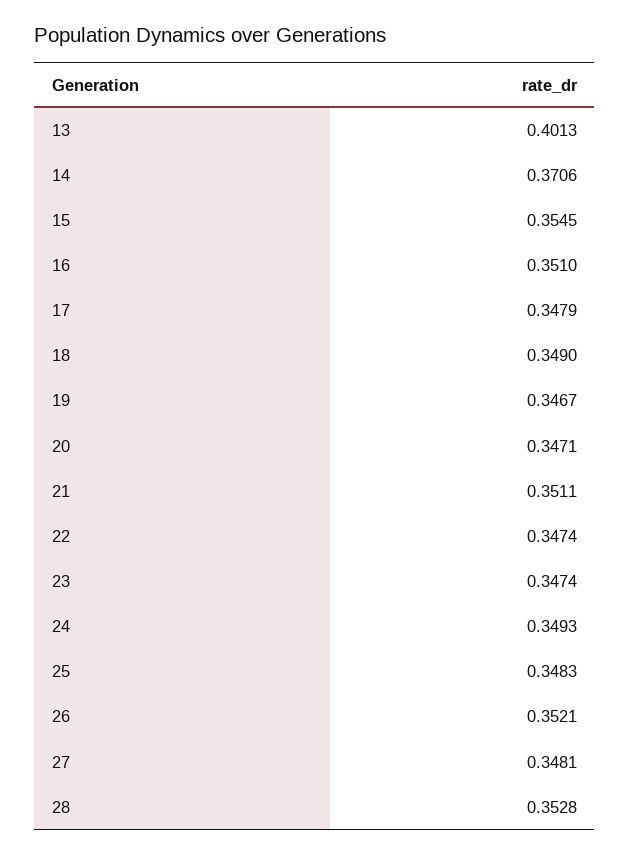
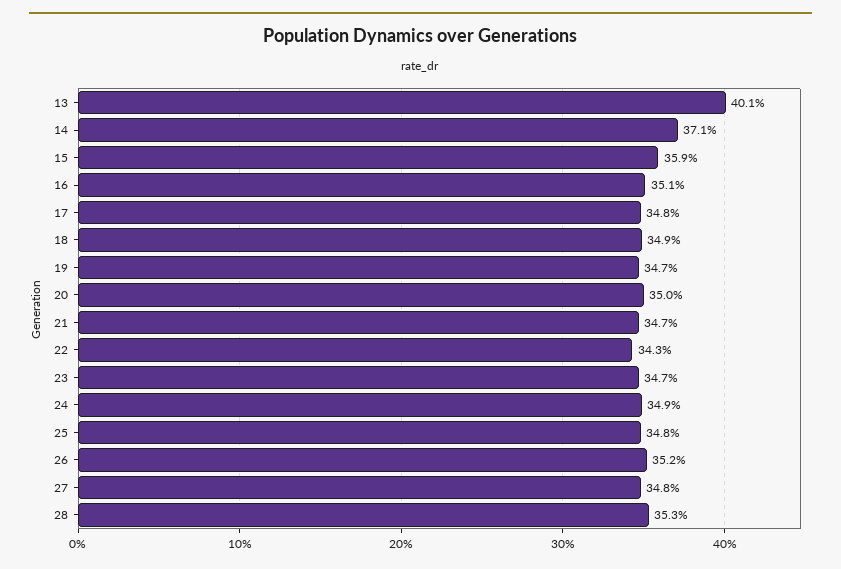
15: 0.3545 -> 0.359
20: 0.3471 -> 0.35
21: 0.3511 -> 0.347
22: 0.3474 -> 0.343

